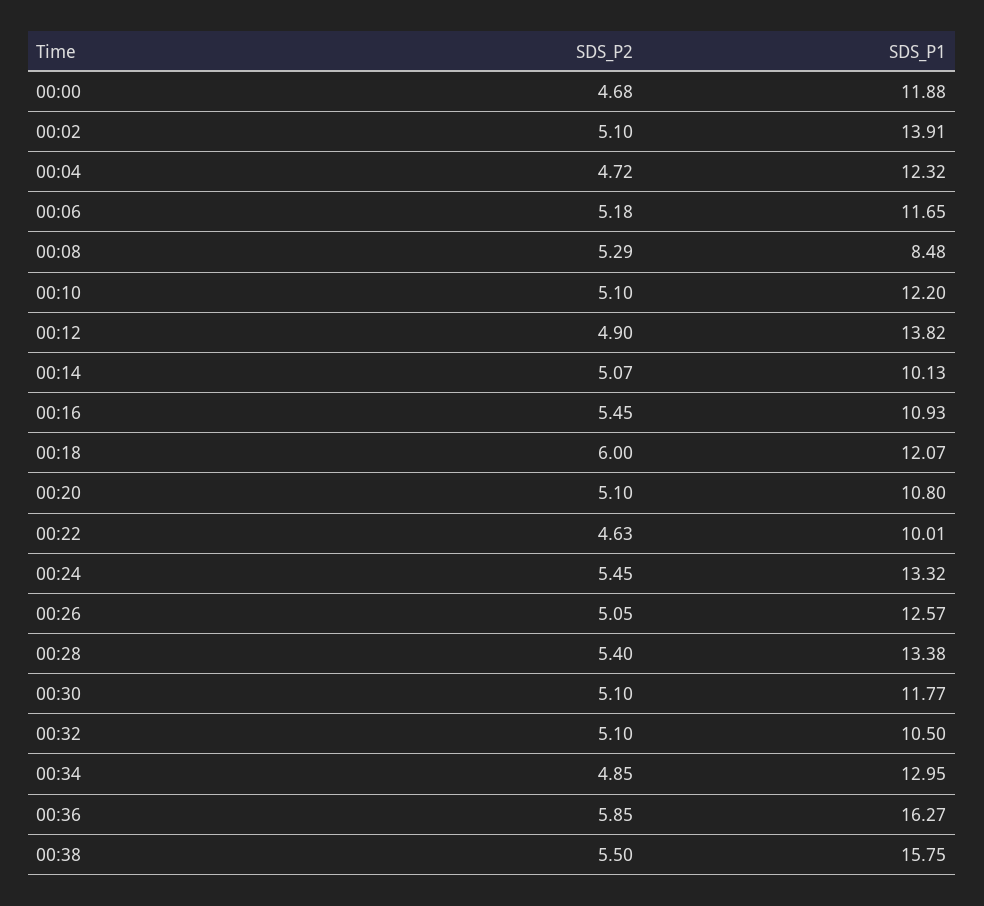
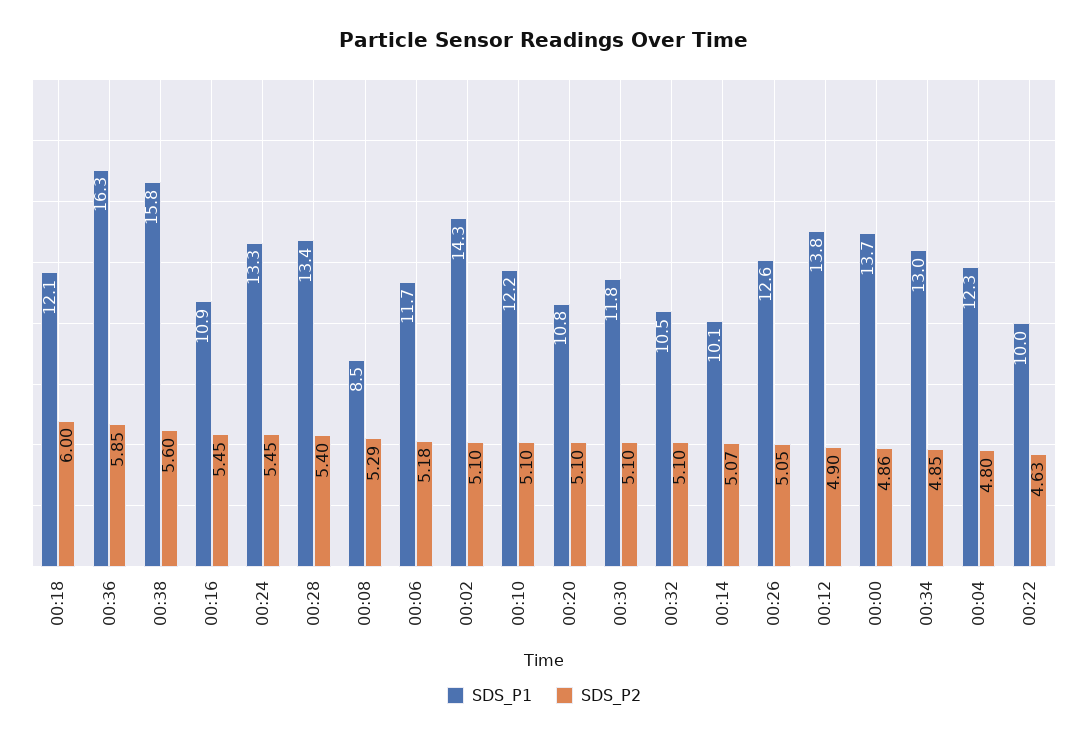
SDS_P2, 00:00: 4.68 -> 4.86
SDS_P1, 00:00: 11.88 -> 13.7
SDS_P1, 00:02: 13.91 -> 14.3
SDS_P2, 00:04: 4.72 -> 4.8
SDS_P2, 00:38: 5.5 -> 5.6

